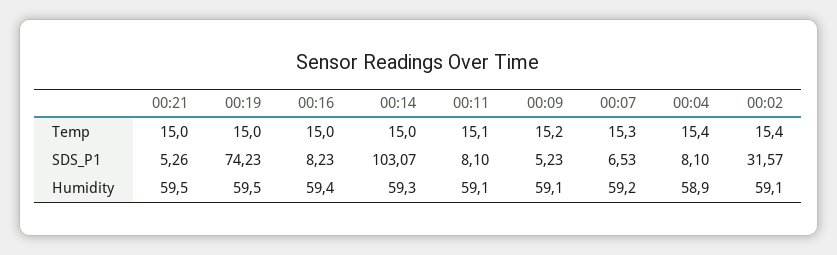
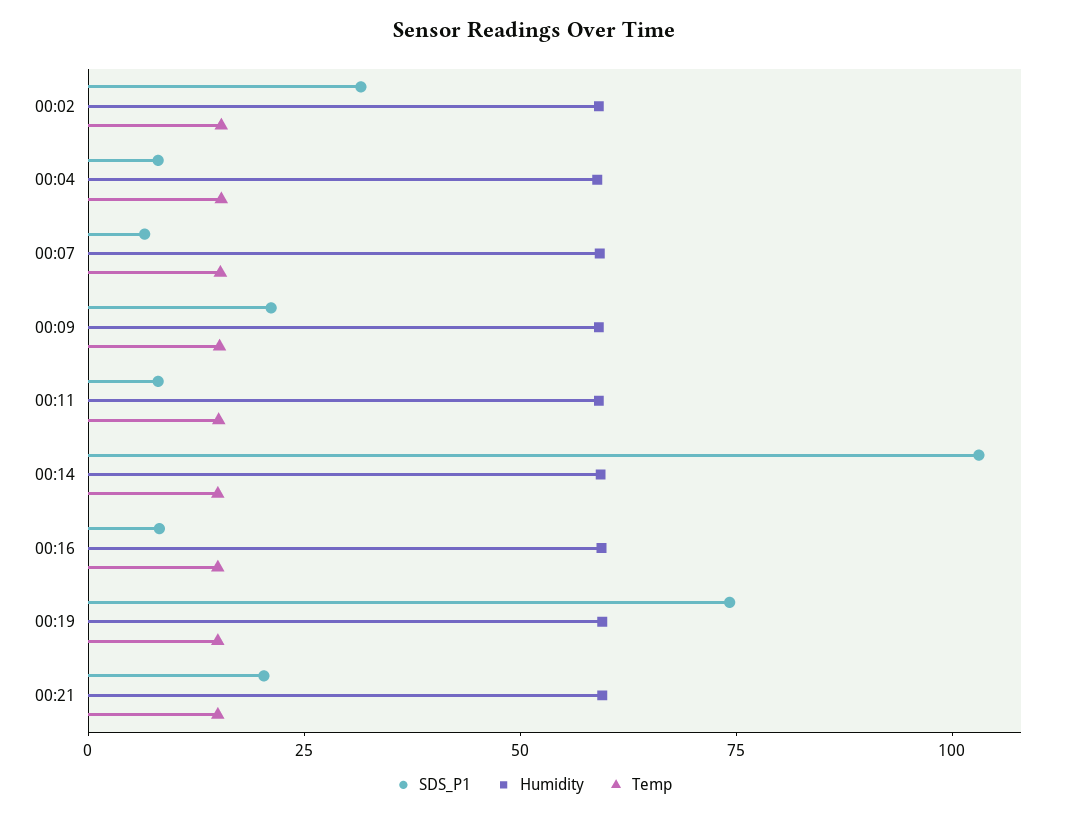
SDS_P1, 00:21: 5.26 -> 20
SDS_P1, 00:09: 5.23 -> 20

